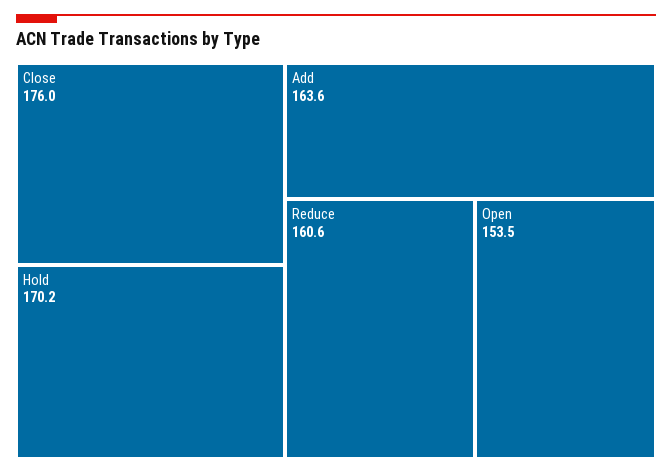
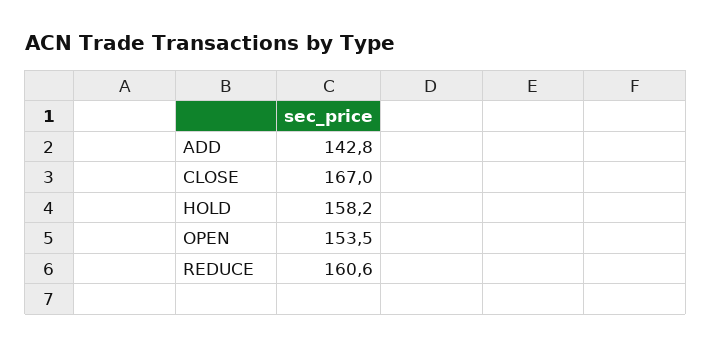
Close: 176 -> 167
Hold: 170.2 -> 158.2
Add: 163.6 -> 142.8

